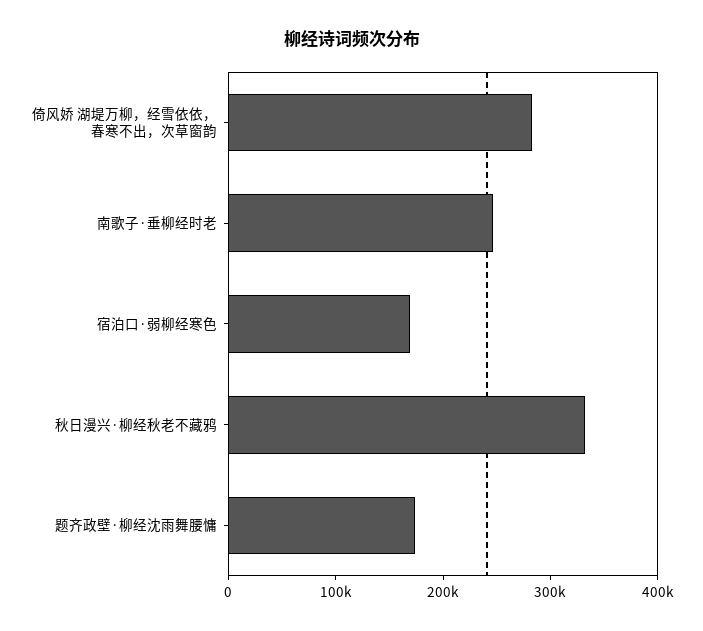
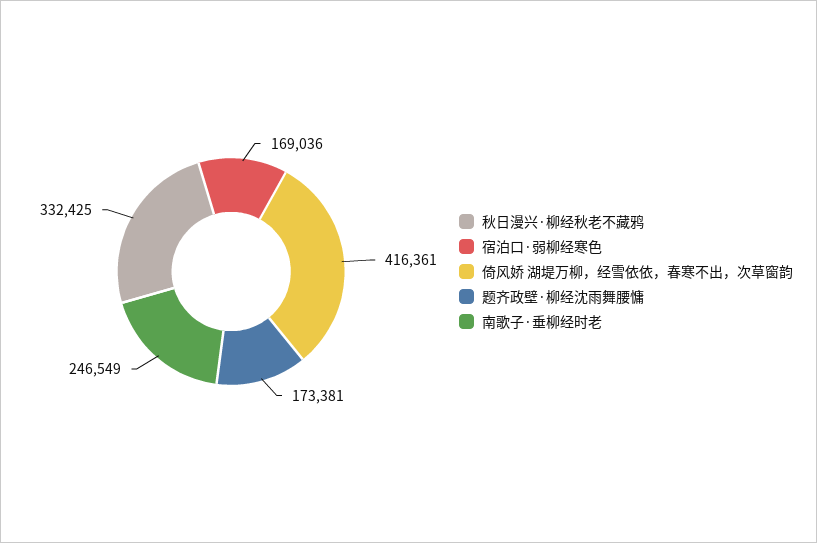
倚风娇 湖堤万柳，经雪依依，春寒不出，次草窗韵: 280000 -> 416361

